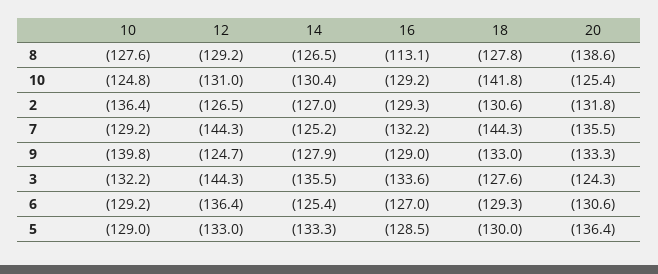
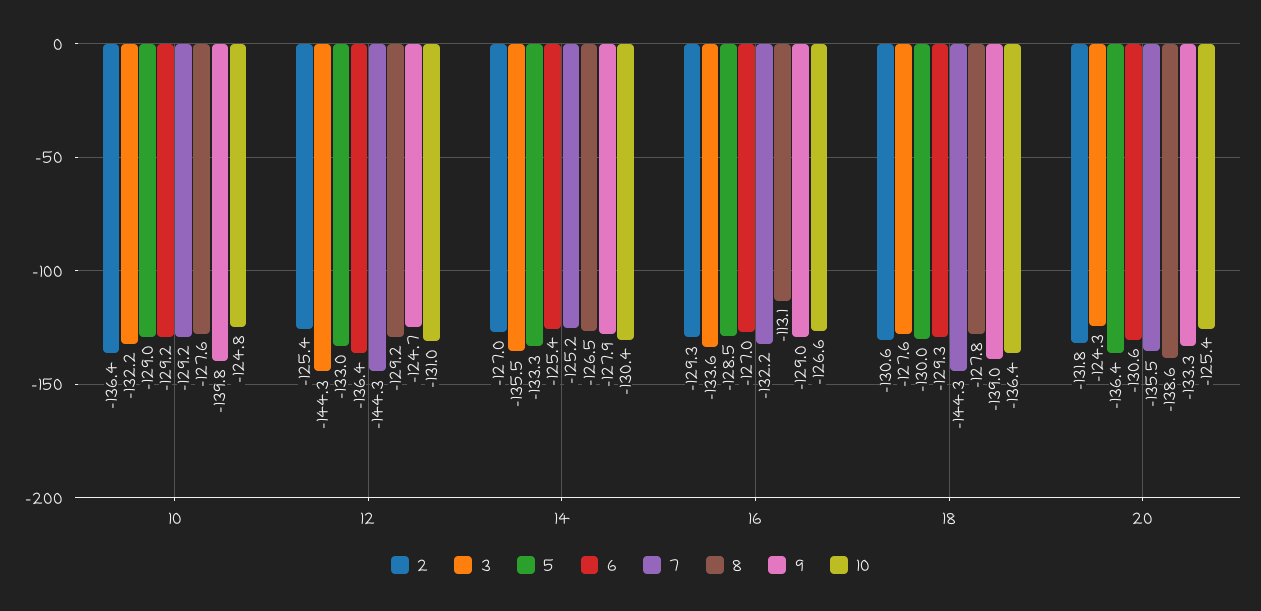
10, 16: -129.2 -> -126.6
10, 18: -141.8 -> -136.4
2, 12: -126.5 -> -125.4
9, 18: -133 -> -139

